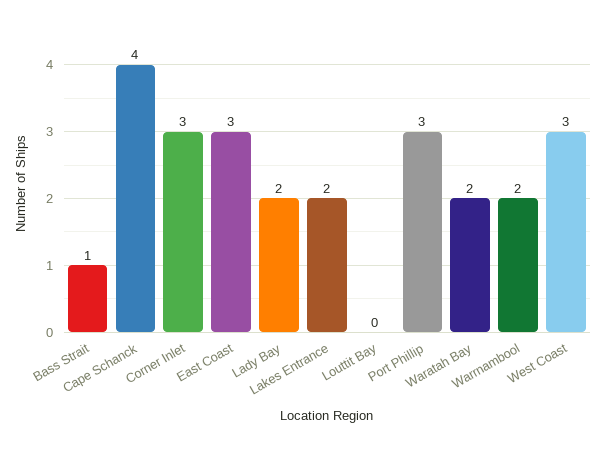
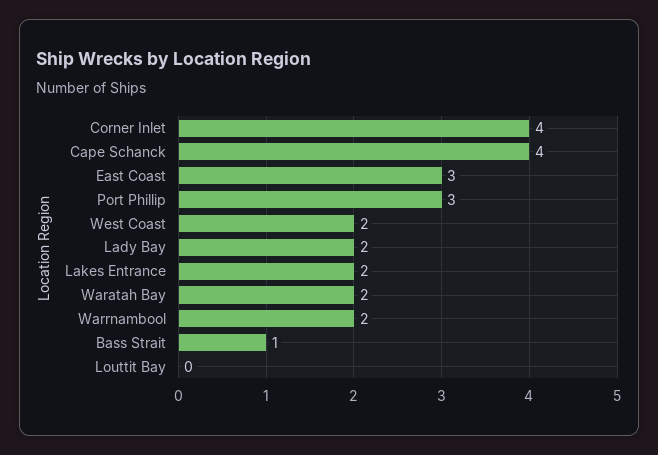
Corner Inlet: 3 -> 4
West Coast: 3 -> 2

